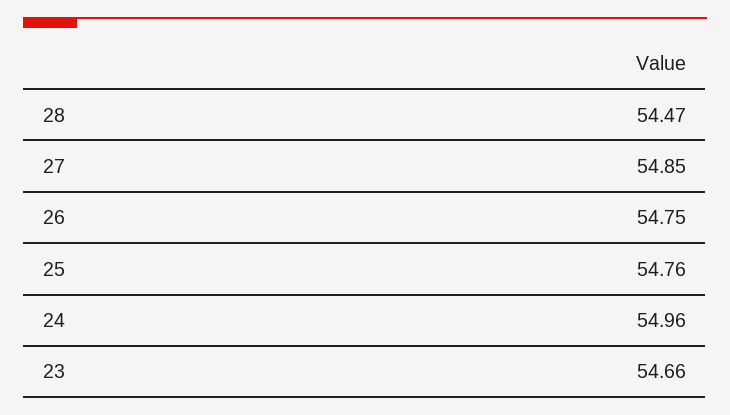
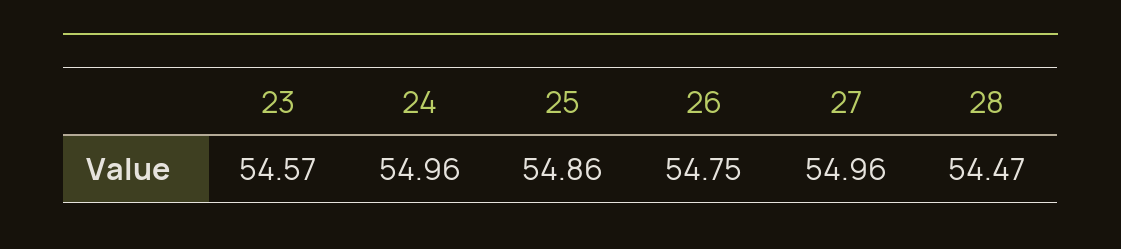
27: 54.85 -> 54.96
25: 54.76 -> 54.86
23: 54.66 -> 54.57

